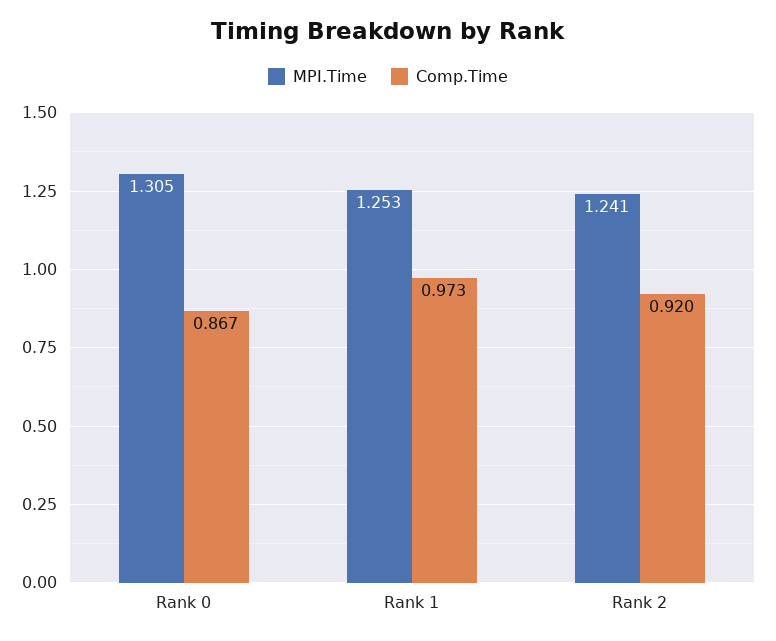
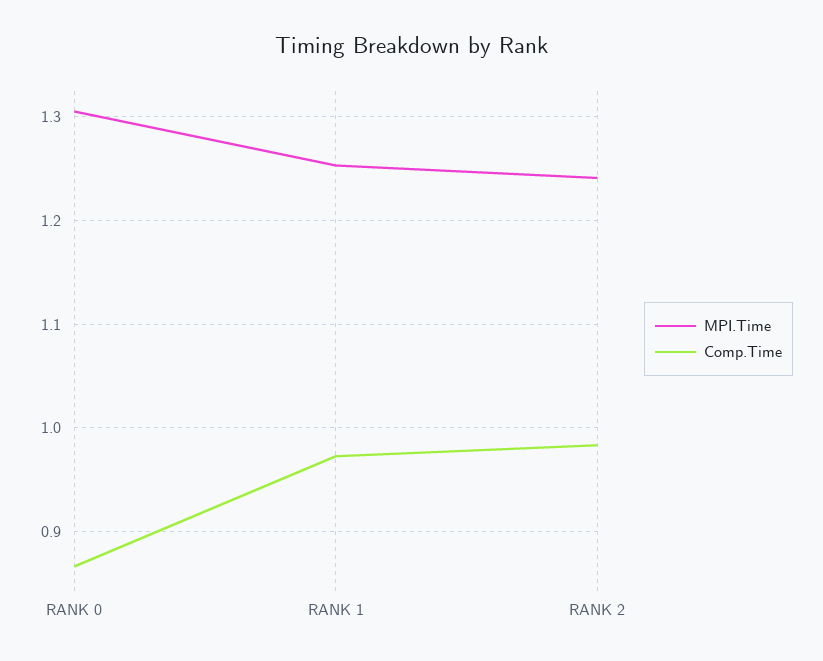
Comp.Time, Rank 2: 0.92 -> 0.98

